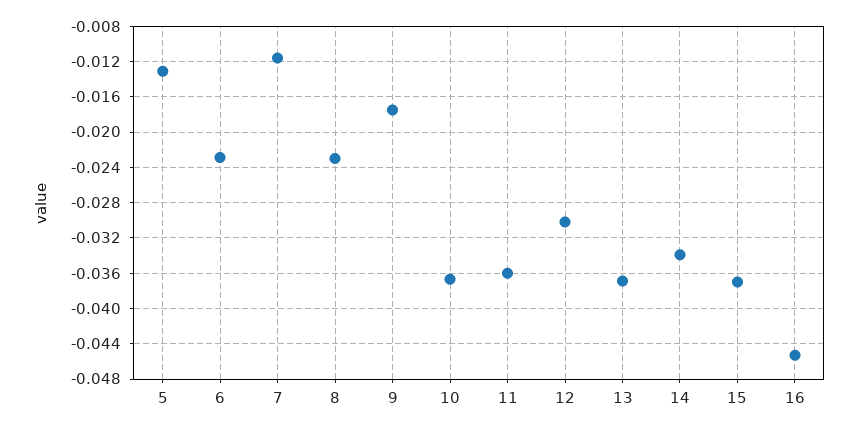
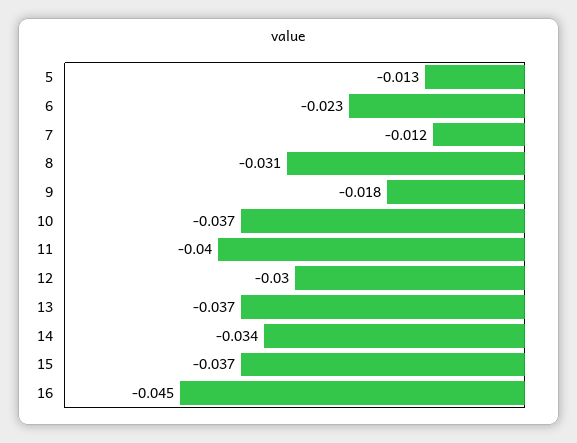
8: -0.023 -> -0.031
11: -0.036 -> -0.04

